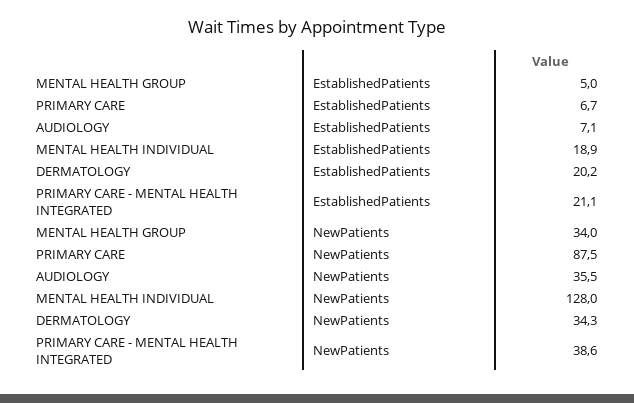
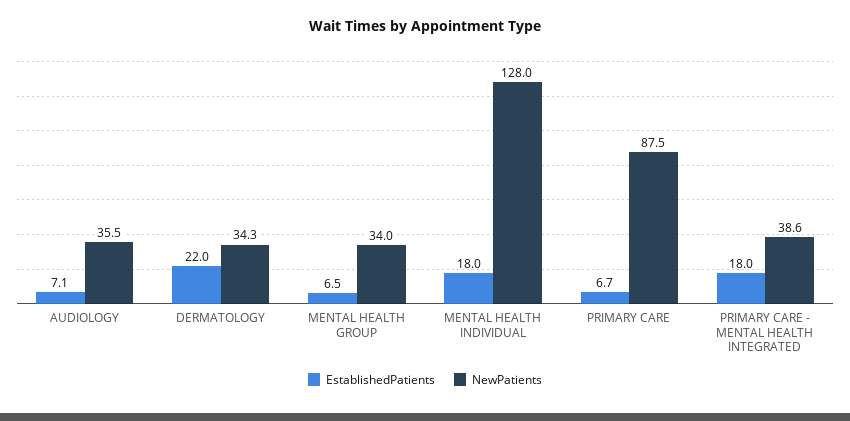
EstablishedPatients, MENTAL HEALTH GROUP: 5 -> 6.5
EstablishedPatients, MENTAL HEALTH INDIVIDUAL: 18.9 -> 18
EstablishedPatients, DERMATOLOGY: 20.2 -> 22
EstablishedPatients, PRIMARY CARE - MENTAL HEALTH INTEGRATED: 21.1 -> 18

